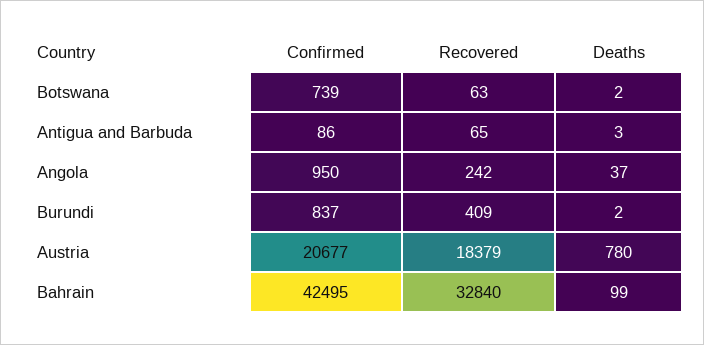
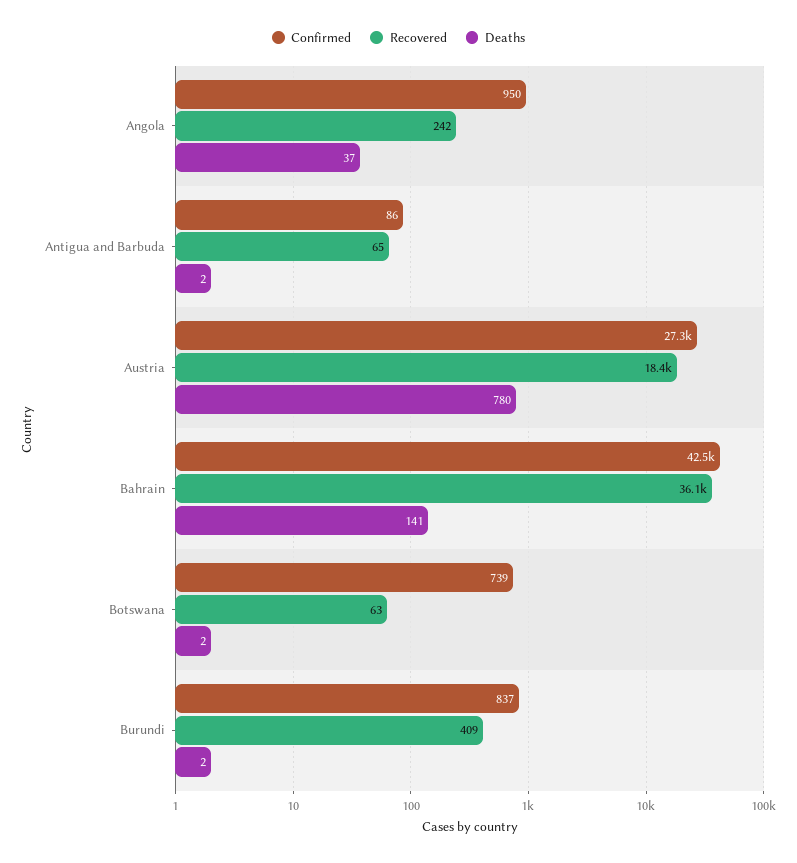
Deaths, Antigua and Barbuda: 3 -> 2
Confirmed, Austria: 20677 -> 27300
Recovered, Bahrain: 32840 -> 36100
Deaths, Bahrain: 99 -> 141

